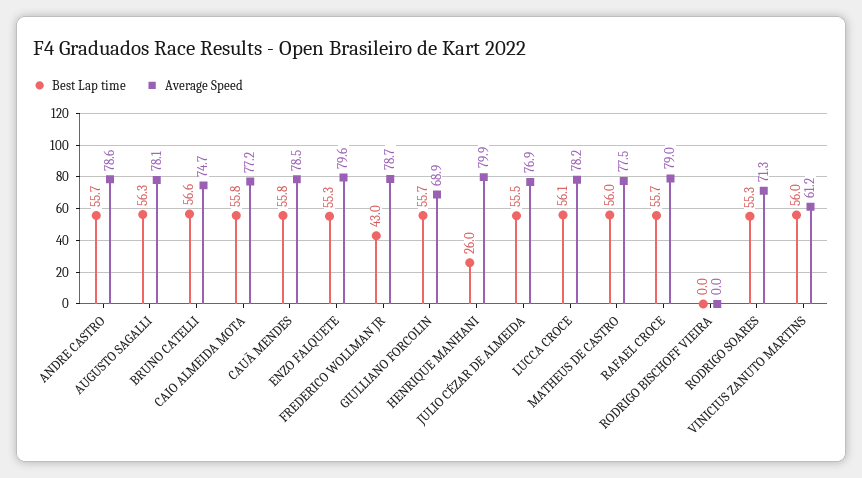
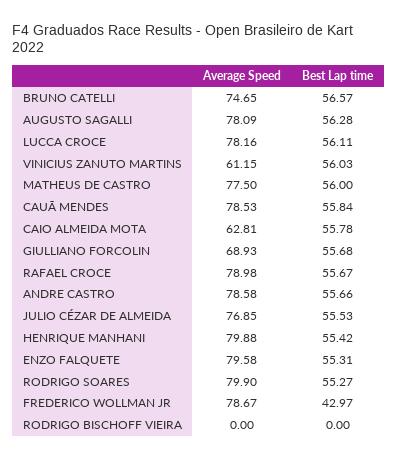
Average Speed, CAIO ALMEIDA MOTA: 77.2 -> 62.81
Best Lap time, HENRIQUE MANHANI: 26 -> 55.42
Average Speed, RODRIGO SOARES: 71.3 -> 79.9

